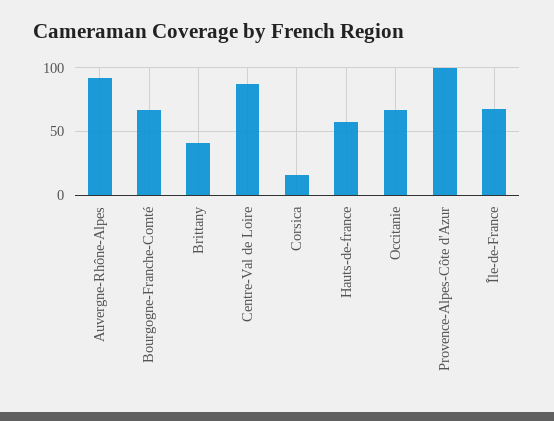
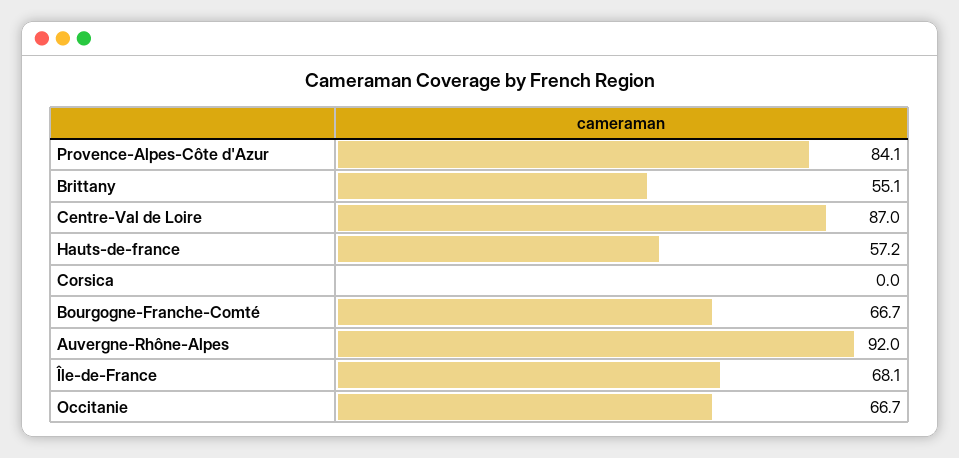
Brittany: 40 -> 55.1
Corsica: 15 -> 0
Provence-Alpes-Côte d'Azur: 100 -> 84.1

